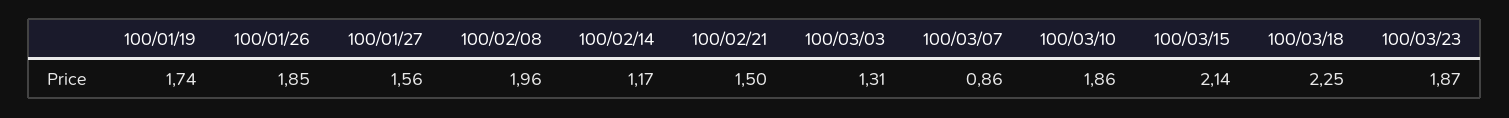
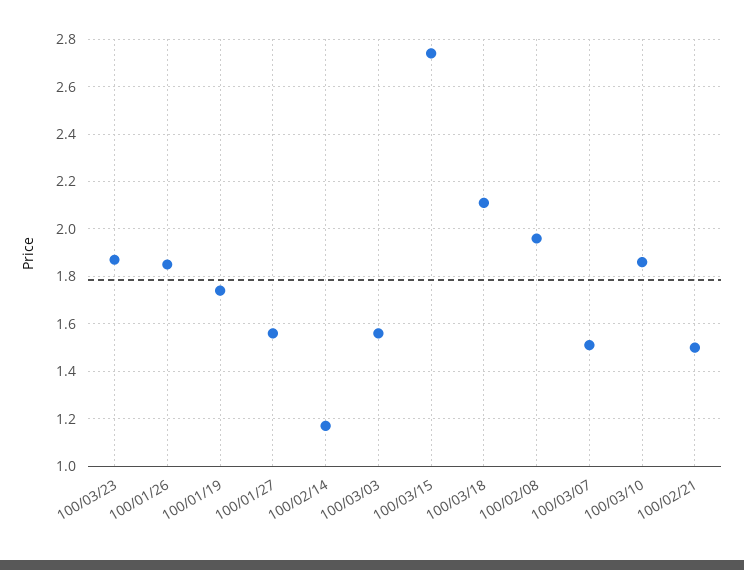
100/03/03: 1.31 -> 1.55
100/03/07: 0.86 -> 1.5
100/03/15: 2.14 -> 2.75
100/03/18: 2.25 -> 2.1

